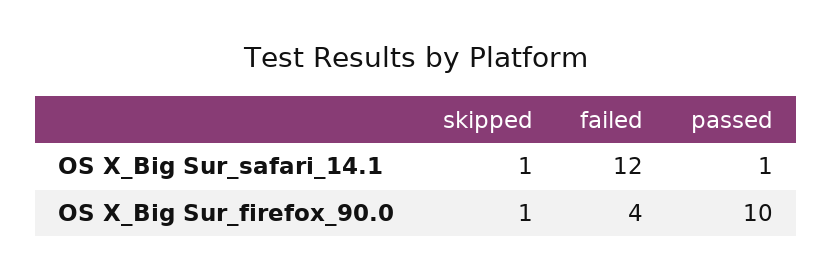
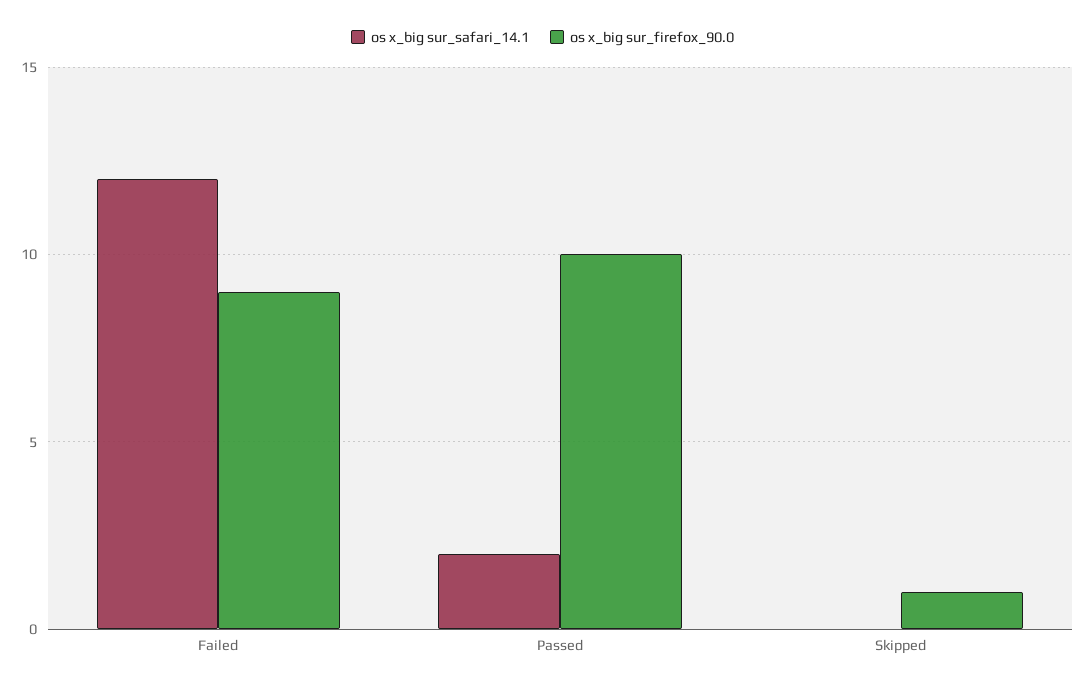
OS X_Big Sur_safari_14.1, skipped: 1 -> 0
OS X_Big Sur_safari_14.1, passed: 1 -> 2
OS X_Big Sur_firefox_90.0, failed: 4 -> 9

